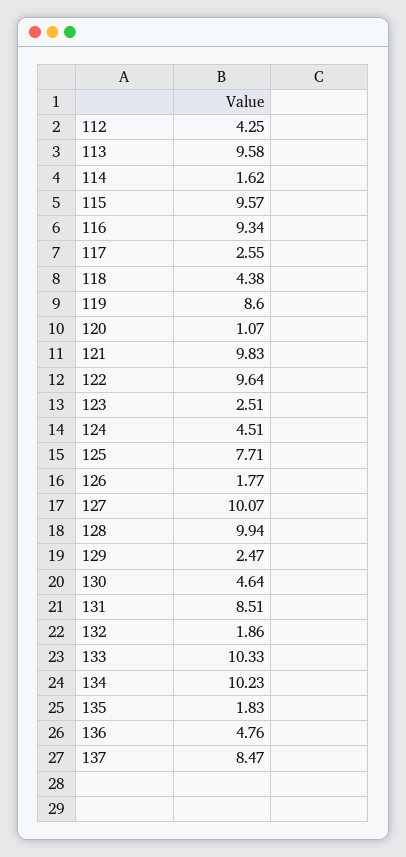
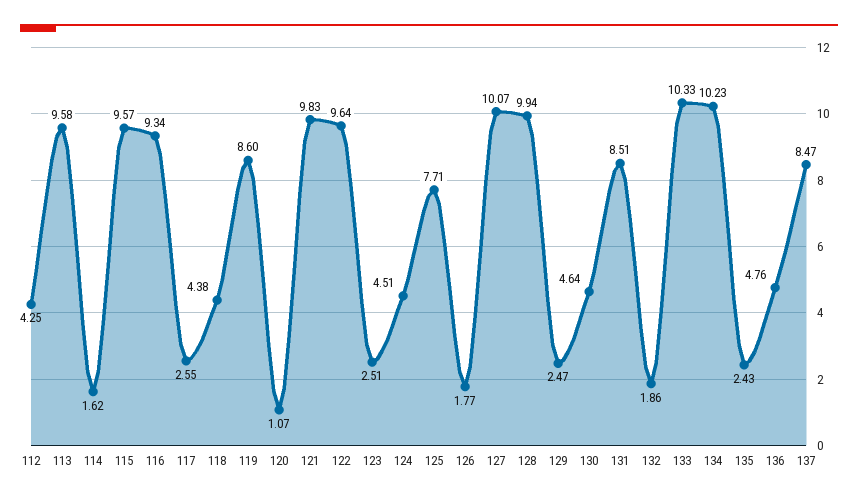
135: 1.83 -> 2.43

